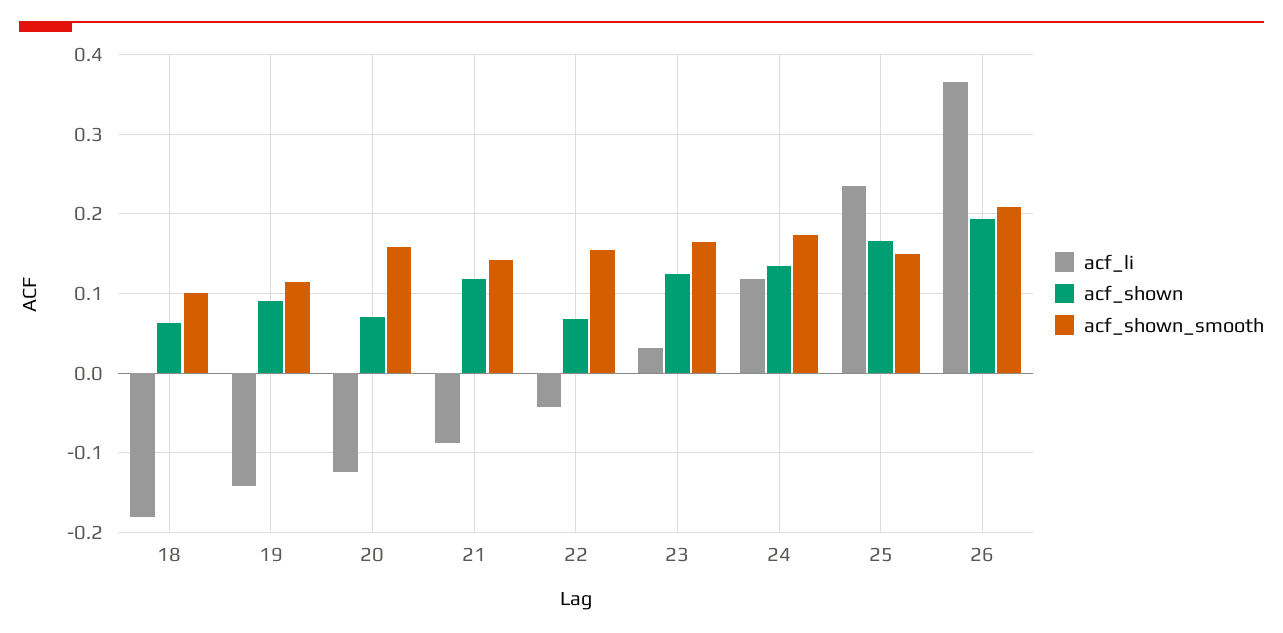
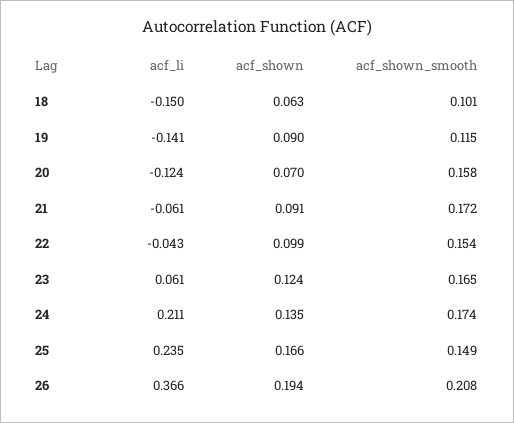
acf_li, 18: -0.18 -> -0.15
acf_li, 21: -0.09 -> -0.061
acf_shown, 21: 0.12 -> 0.091
acf_shown_smooth, 21: 0.14 -> 0.172
acf_shown, 22: 0.07 -> 0.099
acf_li, 23: 0.03 -> 0.061
acf_li, 24: 0.12 -> 0.211

